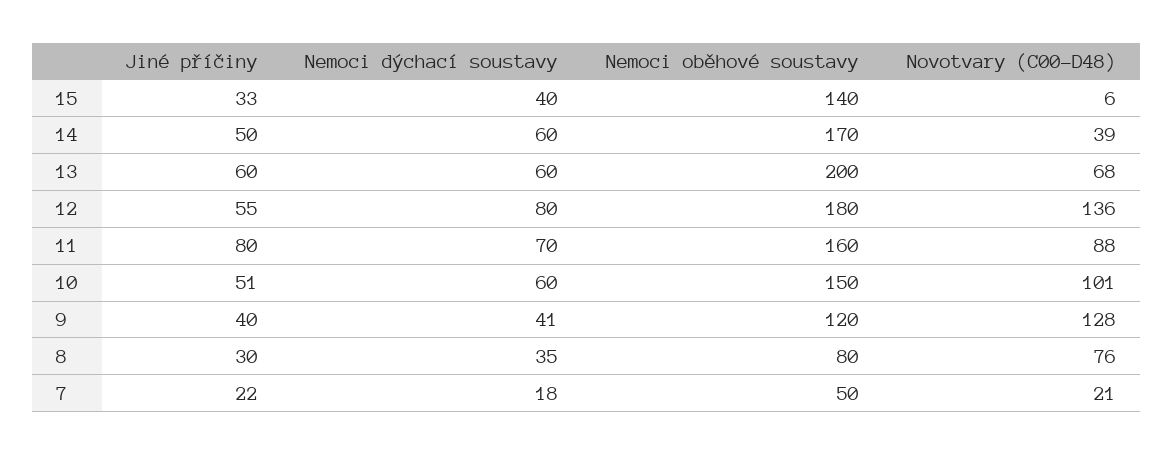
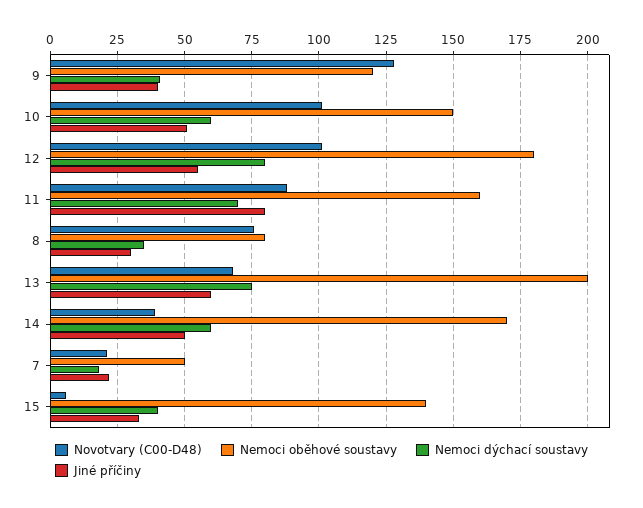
Nemoci dýchací soustavy, 13: 60 -> 75
Novotvary (C00-D48), 12: 136 -> 100

